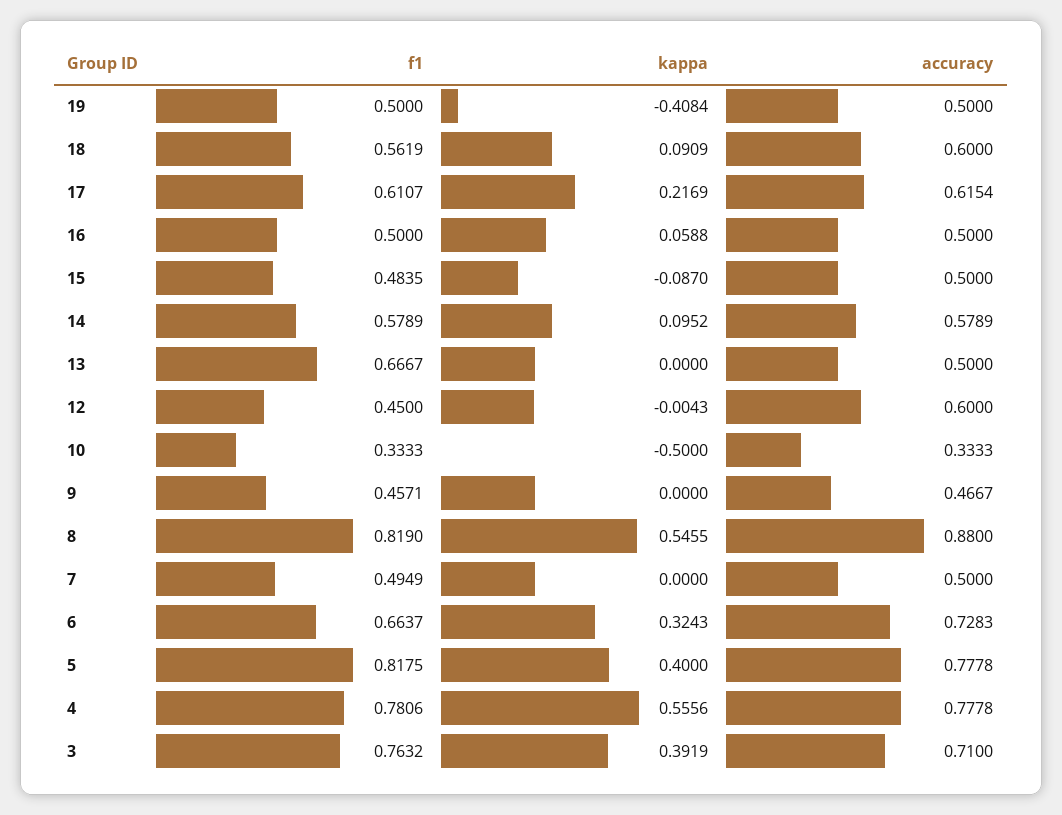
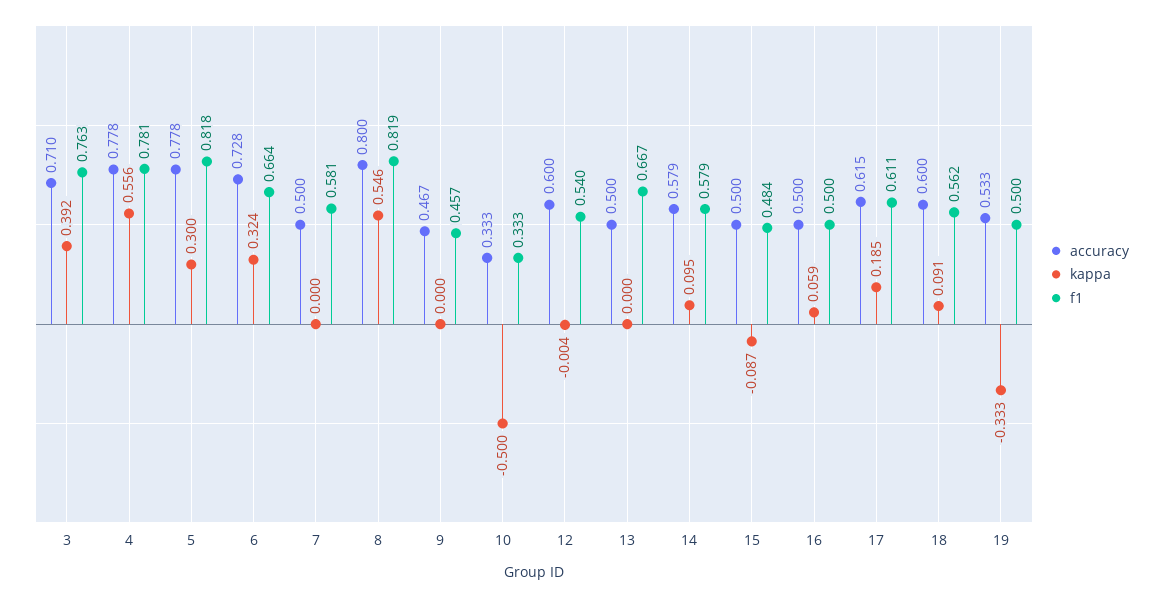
kappa, 19: -0.4084 -> -0.333
accuracy, 19: 0.5 -> 0.533
kappa, 17: 0.2169 -> 0.185
f1, 12: 0.45 -> 0.54
accuracy, 8: 0.88 -> 0.8
f1, 7: 0.4949 -> 0.581
kappa, 5: 0.4 -> 0.3

